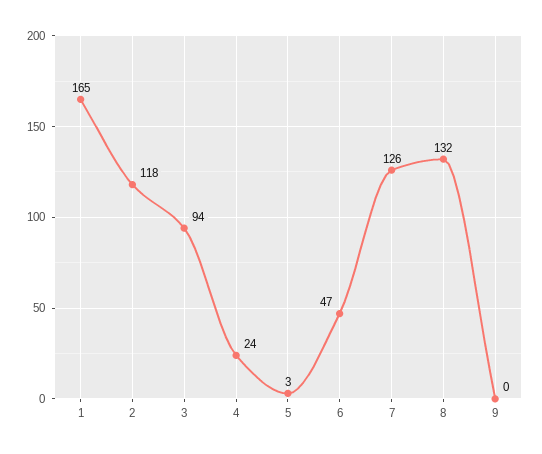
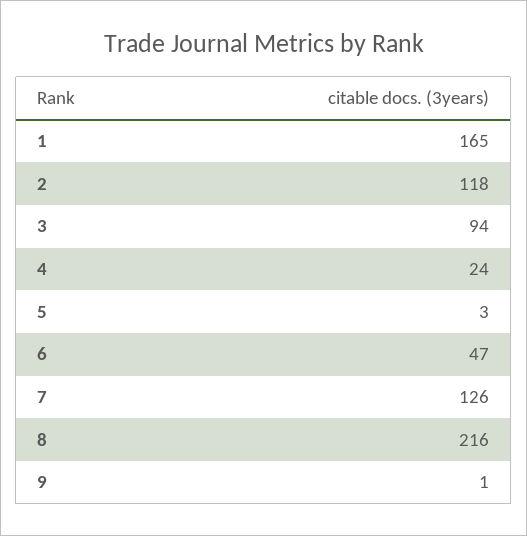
8: 132 -> 216
9: 0 -> 1

